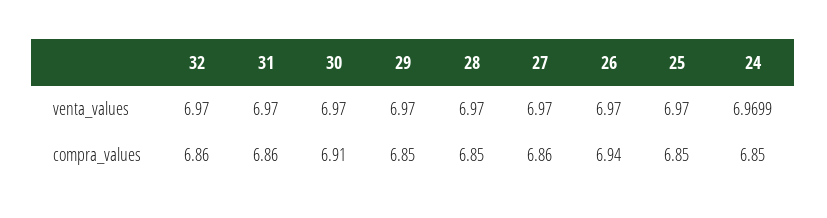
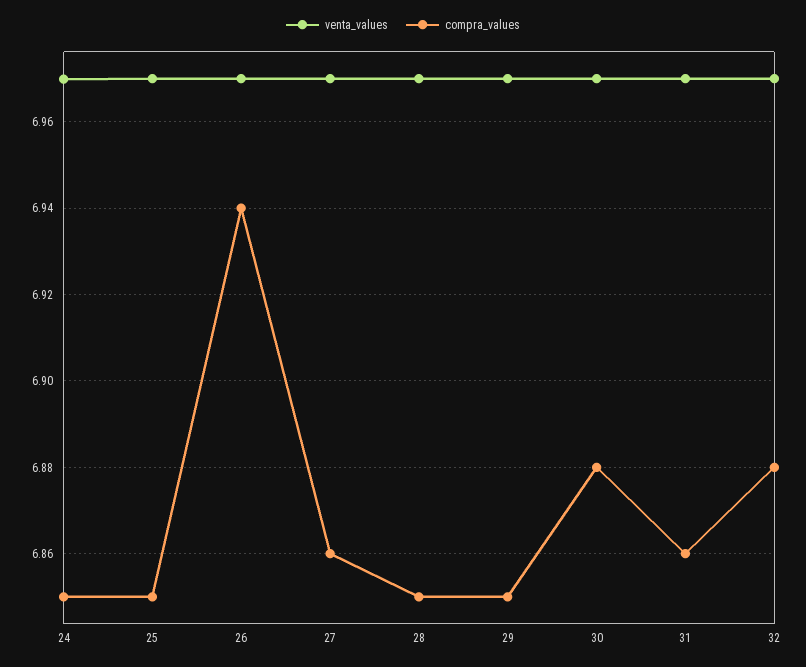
compra_values, 32: 6.86 -> 6.88
compra_values, 30: 6.91 -> 6.88

